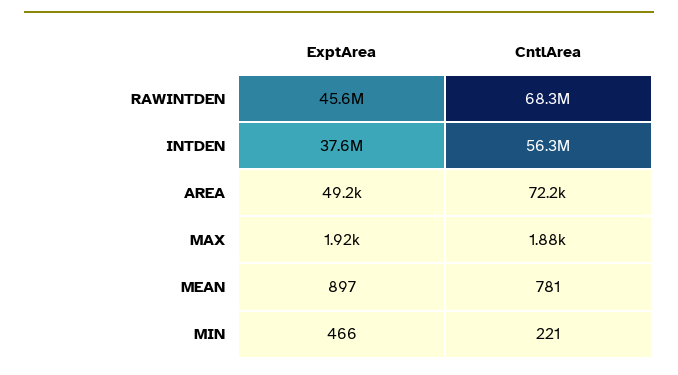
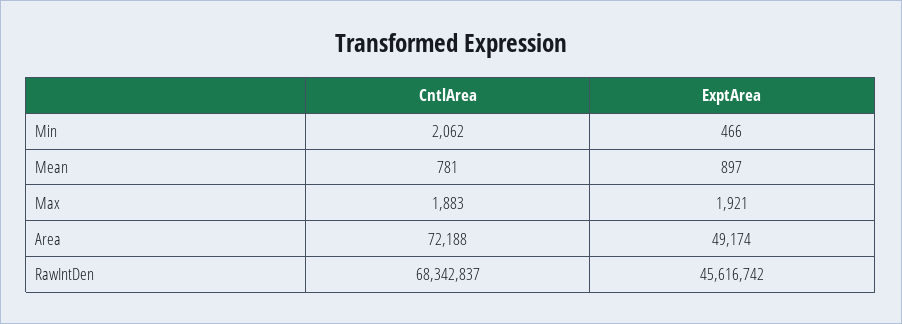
ExptArea, INTDEN: 37600000 -> none
CntlArea, INTDEN: 56300000 -> none
CntlArea, MIN: 221 -> 2062

